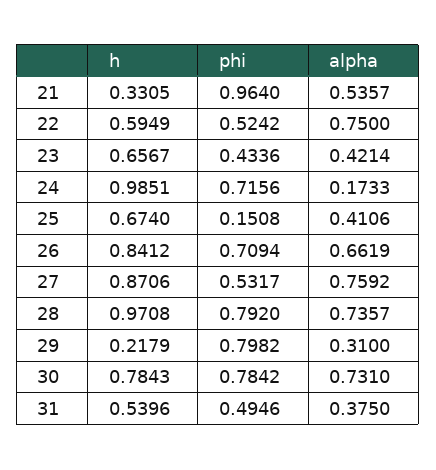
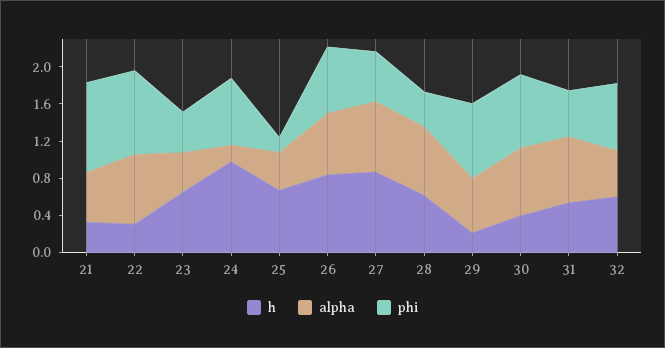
h, 22: 0.5949 -> 0.3
phi, 22: 0.5242 -> 0.9
h, 28: 0.9708 -> 0.6
phi, 28: 0.792 -> 0.4
alpha, 29: 0.31 -> 0.6
h, 30: 0.7843 -> 0.4
alpha, 31: 0.375 -> 0.7
h, 32: none -> 0.6
alpha, 32: none -> 0.5
phi, 32: none -> 0.7

